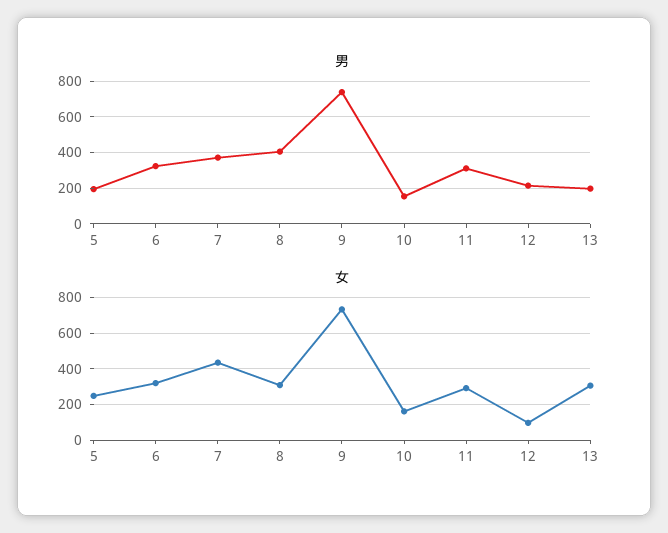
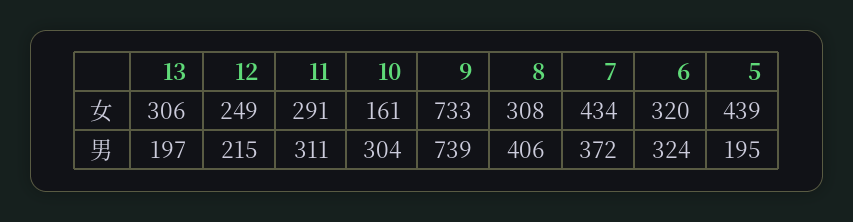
男, 10: 150 -> 304
女, 5: 250 -> 439
女, 12: 100 -> 249

